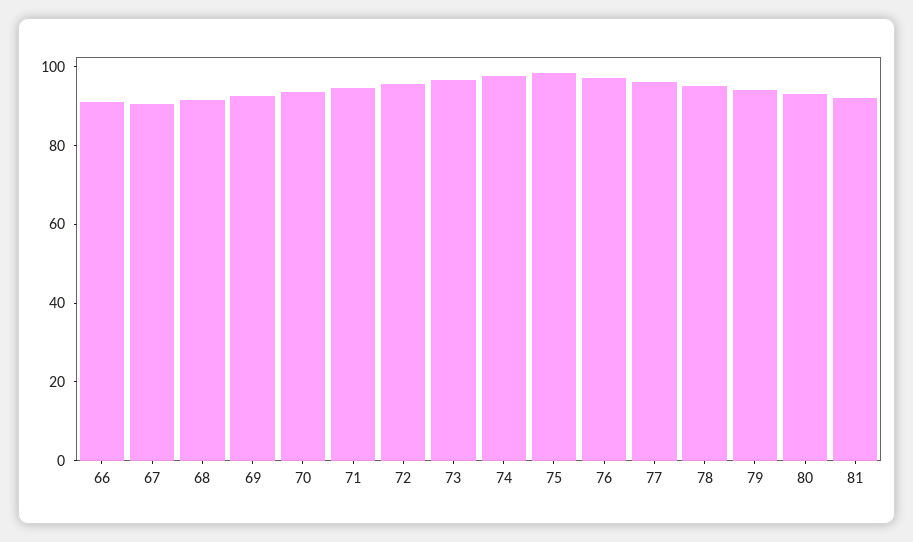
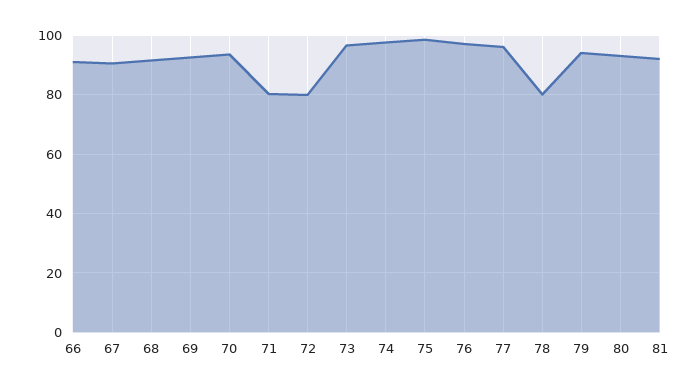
71: 95 -> 80
72: 95 -> 80
78: 95 -> 80

